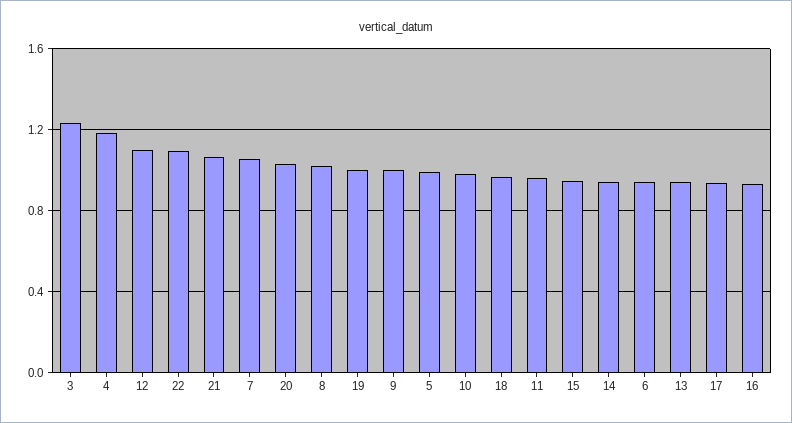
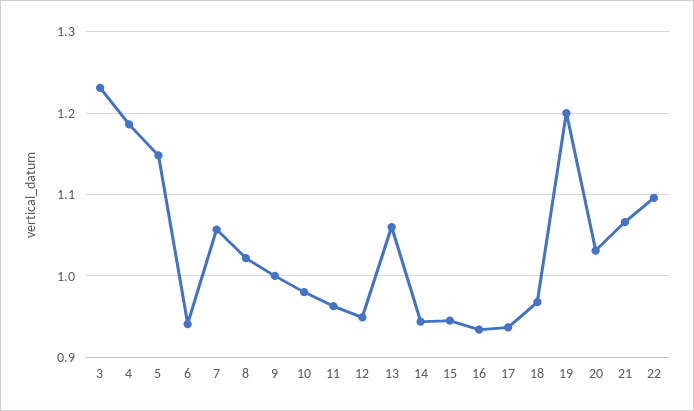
12: 1.1 -> 0.95
19: 1 -> 1.2
5: 1 -> 1.15
13: 0.95 -> 1.06

